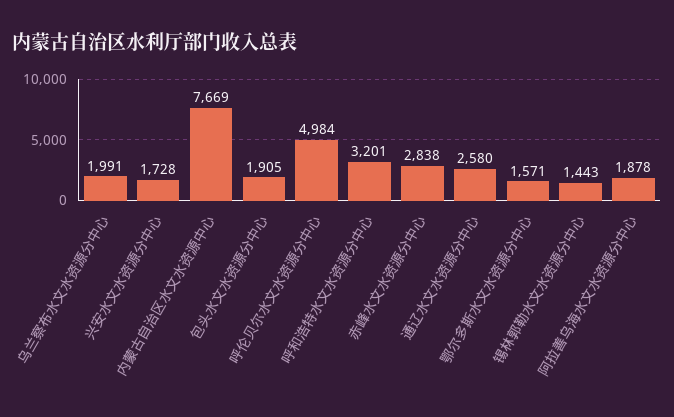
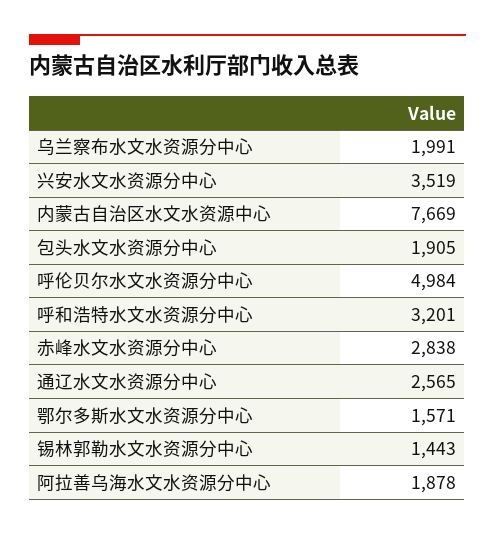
兴安水文水资源分中心: 1728 -> 3519
通辽水文水资源分中心: 2580 -> 2565

